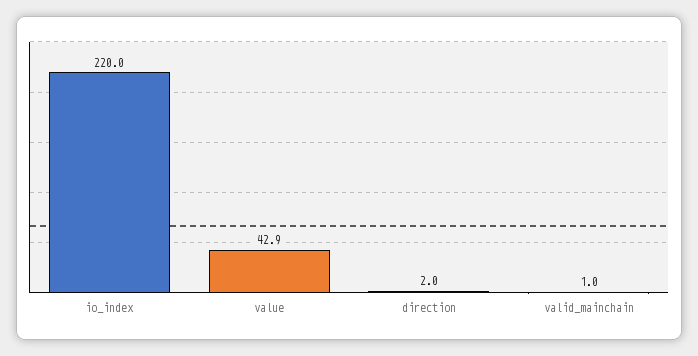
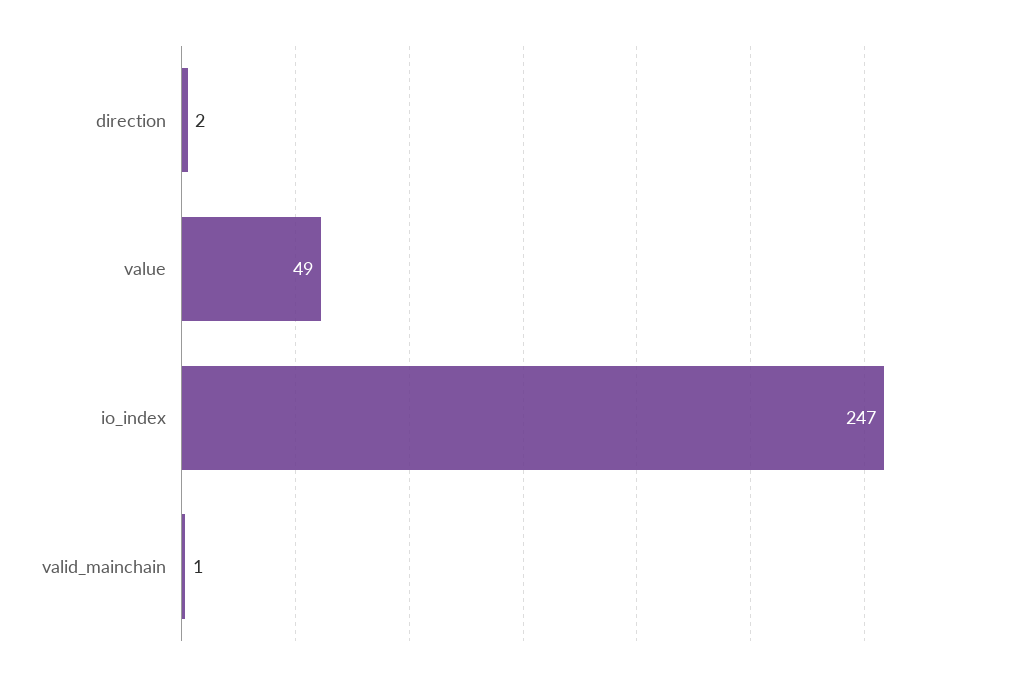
io_index: 220 -> 247
value: 42.9 -> 49

